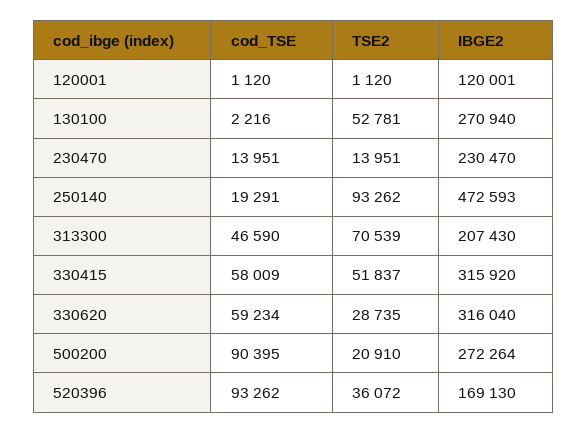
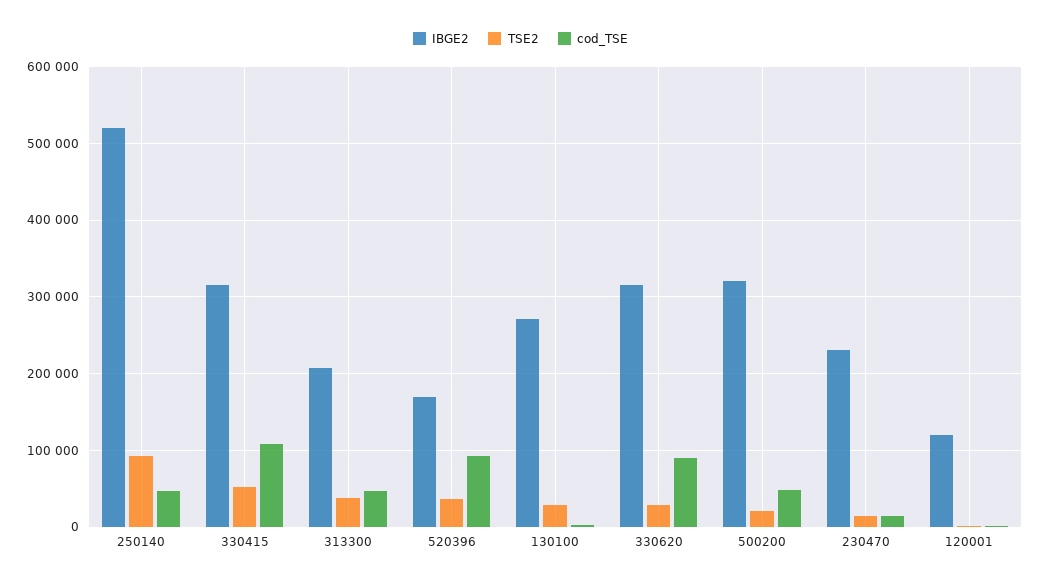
TSE2, 130100: 52781 -> 30000
cod_TSE, 250140: 19291 -> 50000
IBGE2, 250140: 472593 -> 520000
TSE2, 313300: 70539 -> 40000
cod_TSE, 330415: 58009 -> 110000
cod_TSE, 330620: 59234 -> 90000
cod_TSE, 500200: 90395 -> 50000
IBGE2, 500200: 272264 -> 320000

